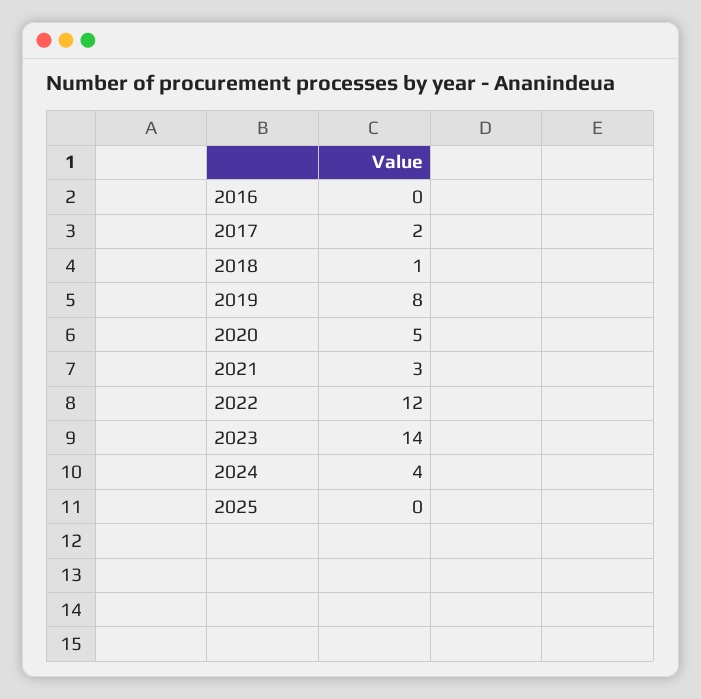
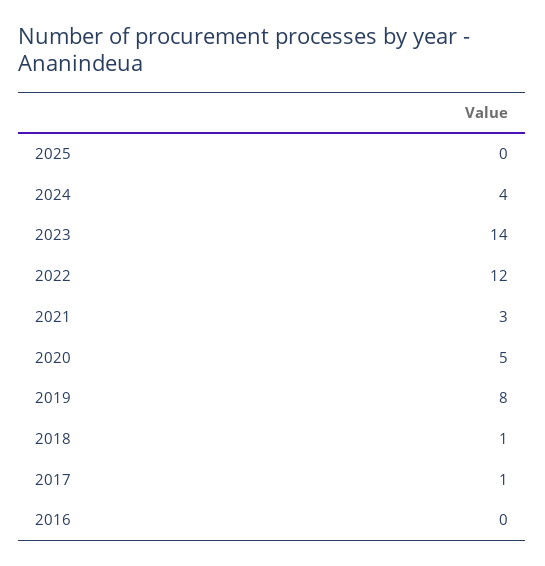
2017: 2 -> 1

